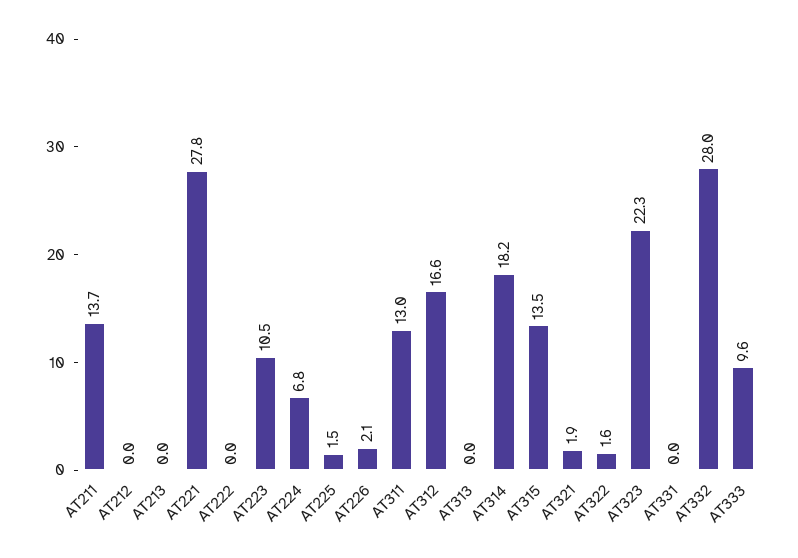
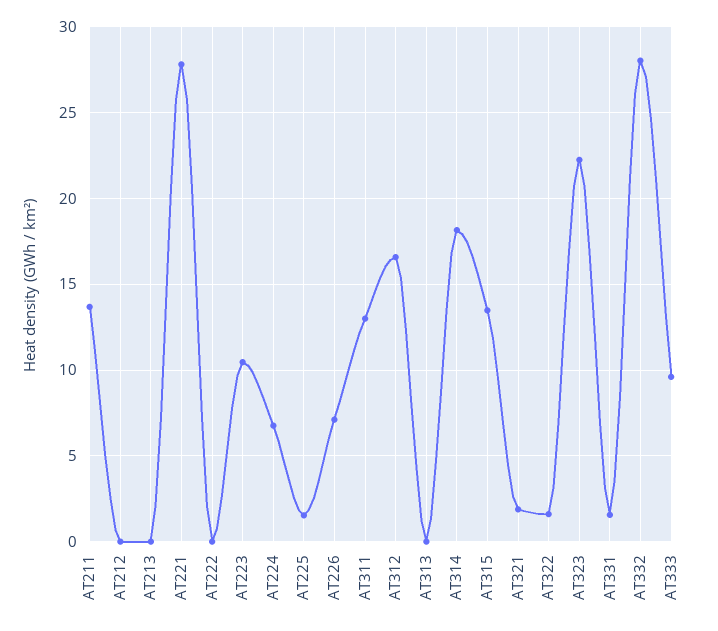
AT226: 2.1 -> 7
AT331: 0 -> 1.5

